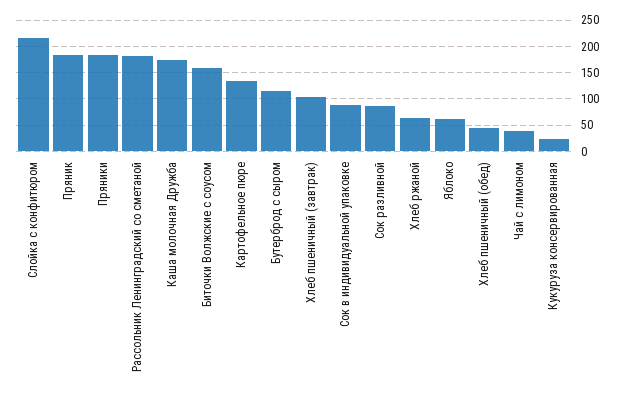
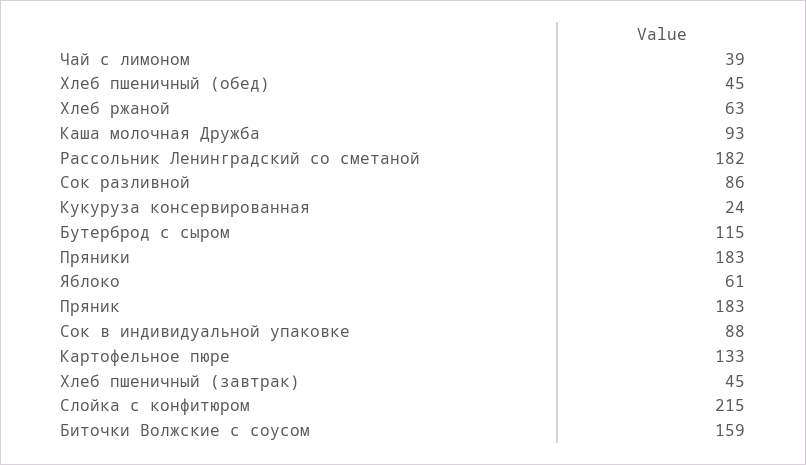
Каша молочная Дружба: 175 -> 93
Хлеб пшеничный (завтрак): 100 -> 45

